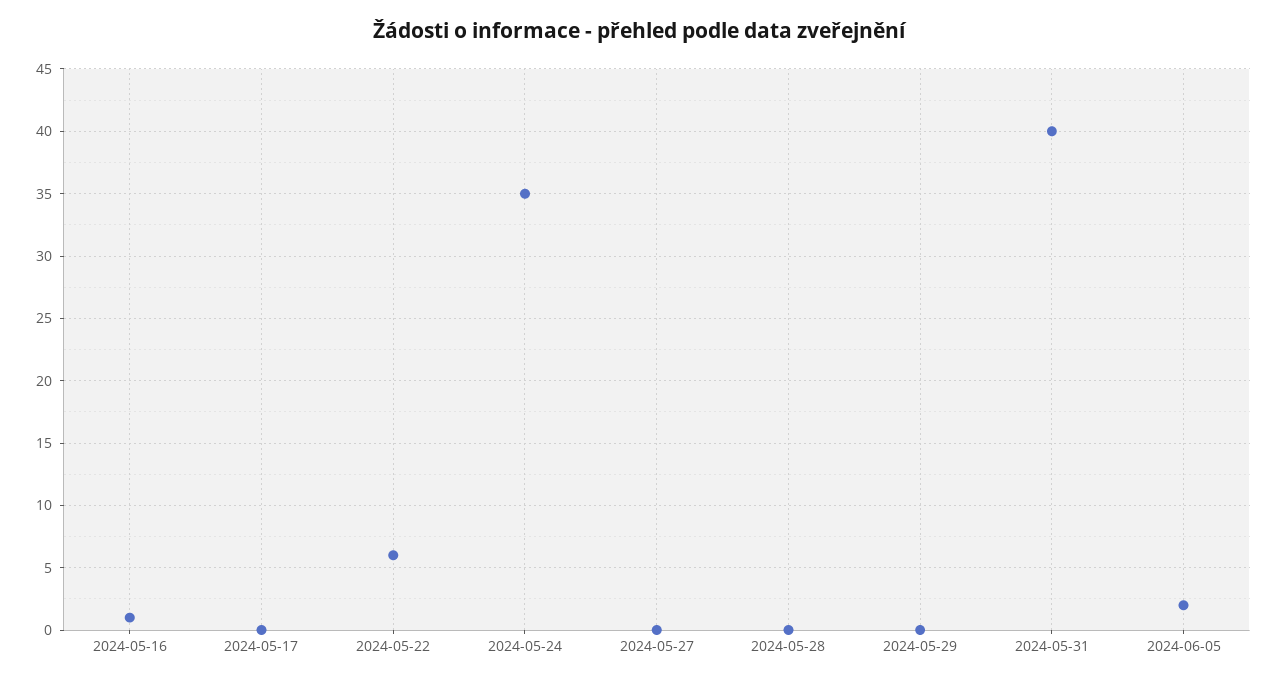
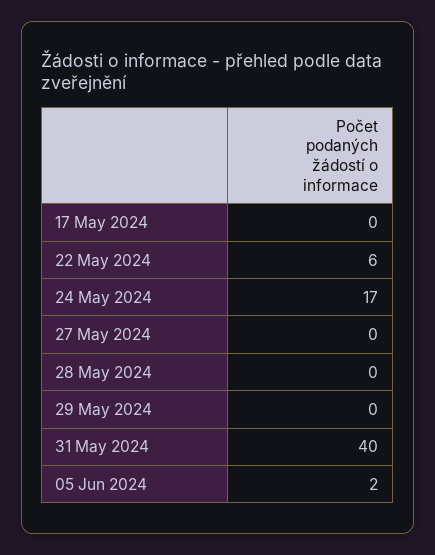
2024-05-16: 1 -> none
2024-05-24: 35 -> 17

